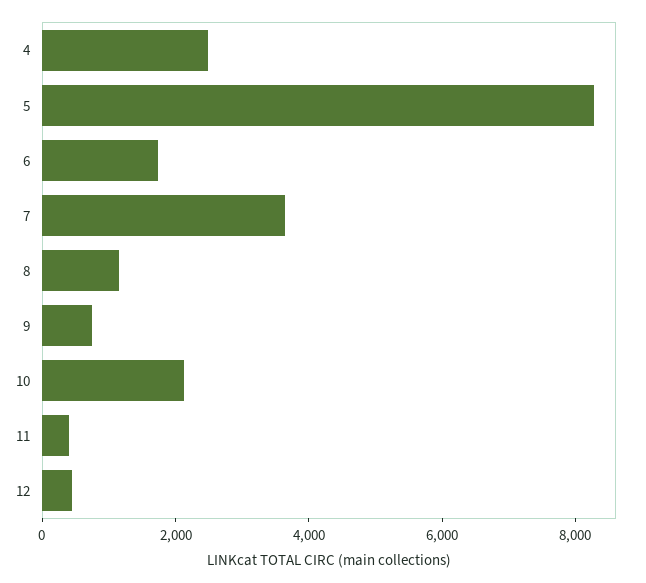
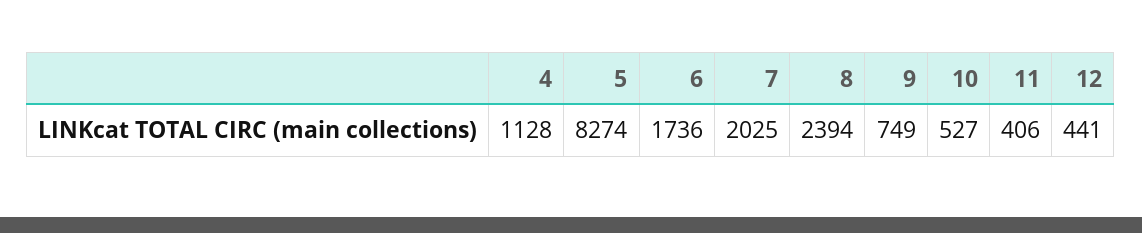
4: 2500 -> 1128
7: 3500 -> 2025
8: 1000 -> 2394
10: 2000 -> 527

